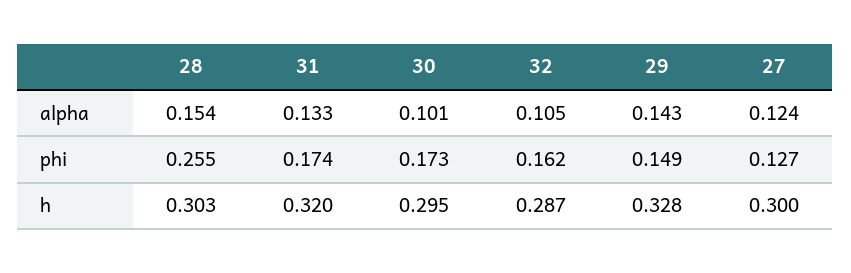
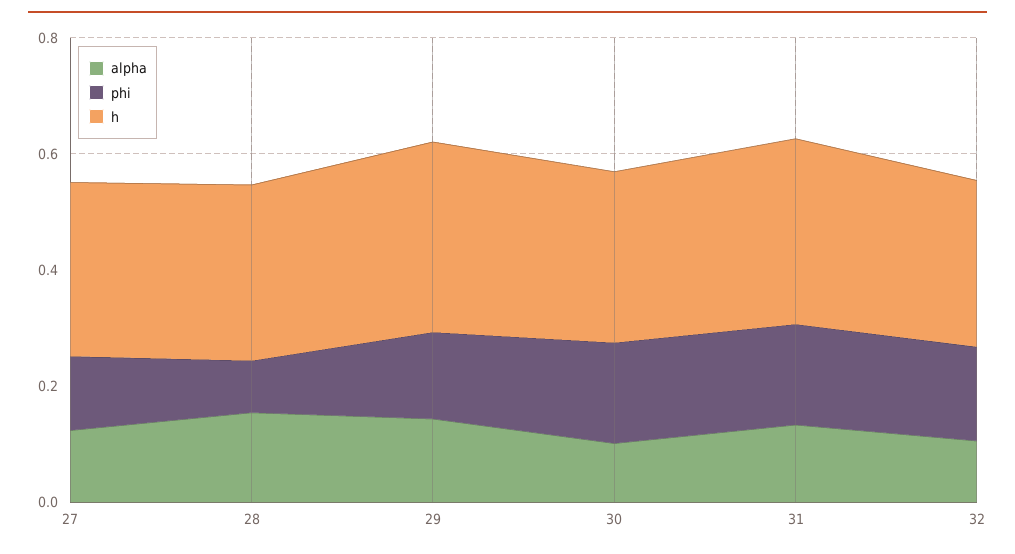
phi, 28: 0.255 -> 0.1

